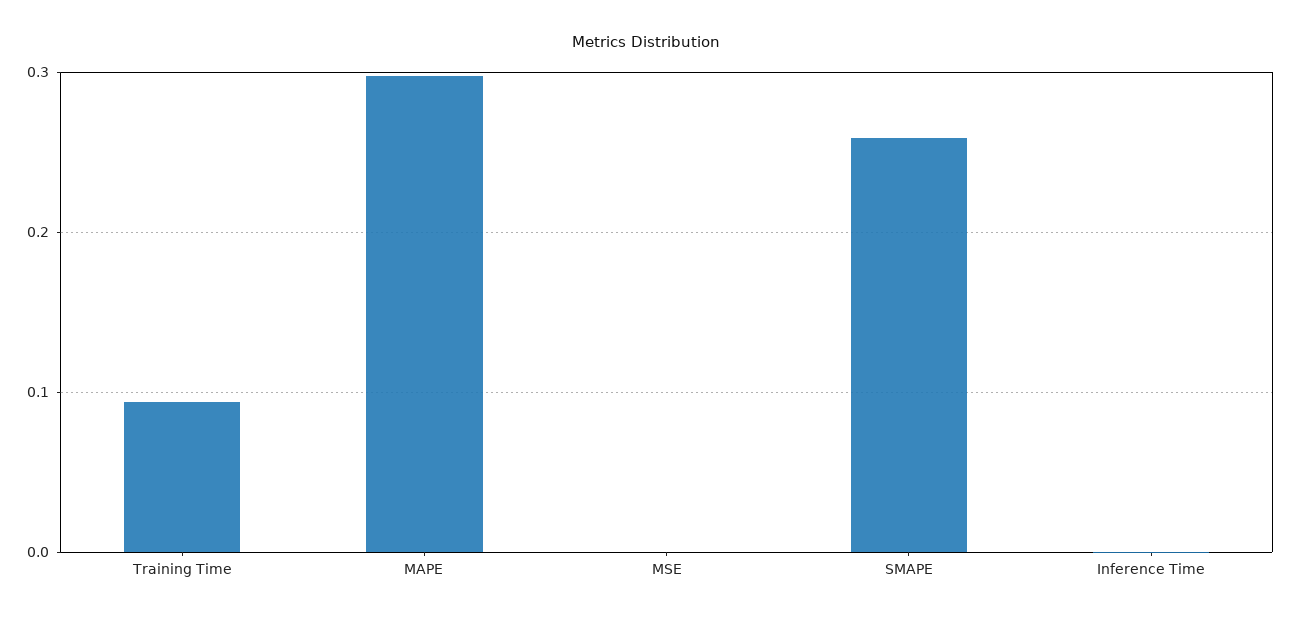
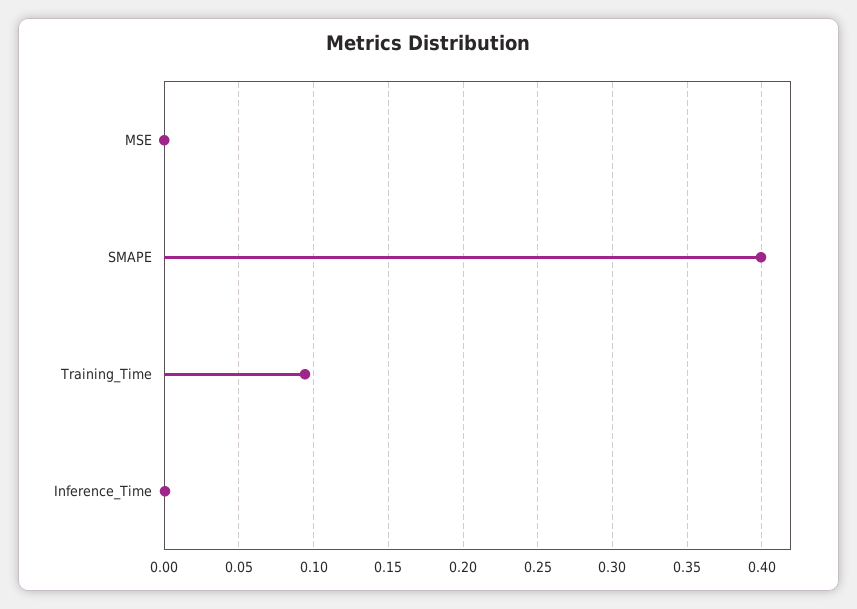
MAPE: 0.3 -> none
SMAPE: 0.26 -> 0.4

